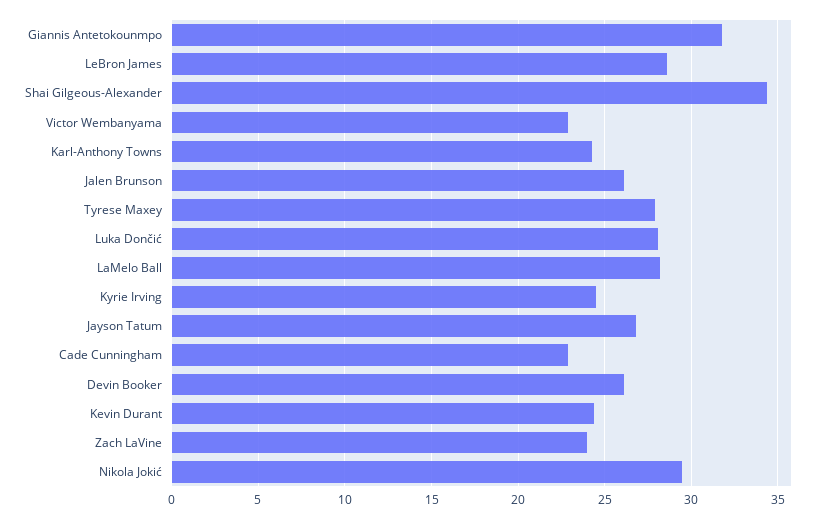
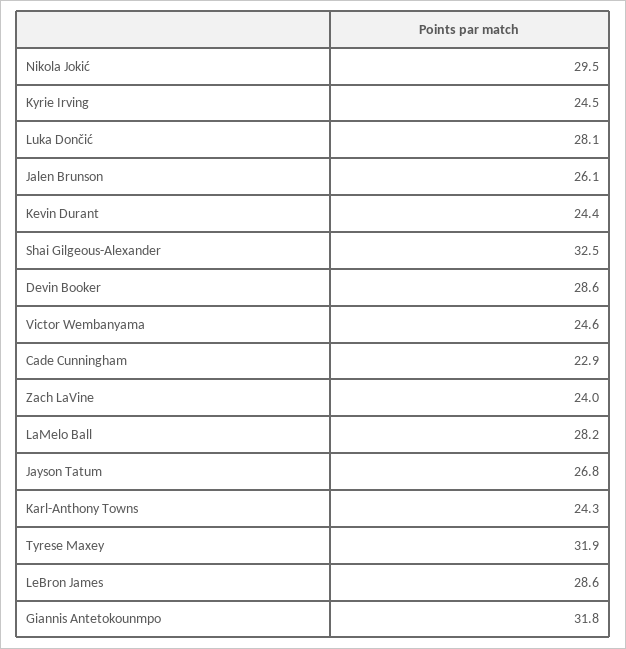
Shai Gilgeous-Alexander: 34.5 -> 32.5
Victor Wembanyama: 23 -> 24.6
Tyrese Maxey: 28 -> 31.9
Devin Booker: 26 -> 28.6

